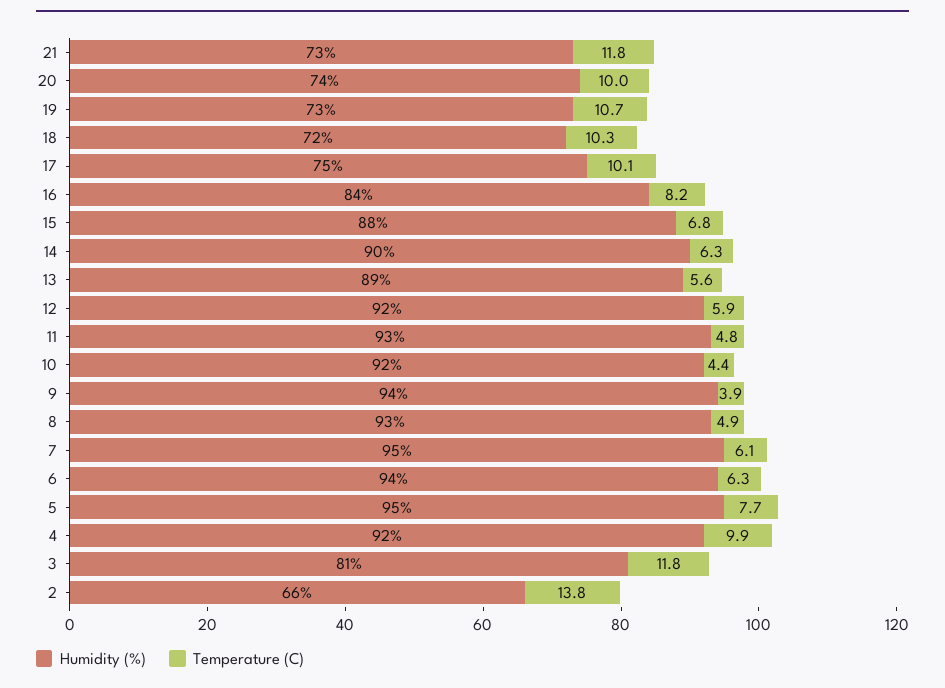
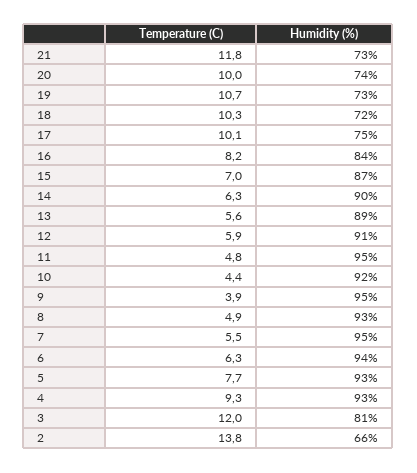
Humidity (%), 15: 88 -> 87
Temperature (C), 15: 6.8 -> 7
Humidity (%), 12: 92 -> 91
Humidity (%), 11: 93 -> 95
Humidity (%), 9: 94 -> 95
Temperature (C), 7: 6.1 -> 5.5
Humidity (%), 5: 95 -> 93
Humidity (%), 4: 92 -> 93
Temperature (C), 4: 9.9 -> 9.3
Temperature (C), 3: 11.8 -> 12

